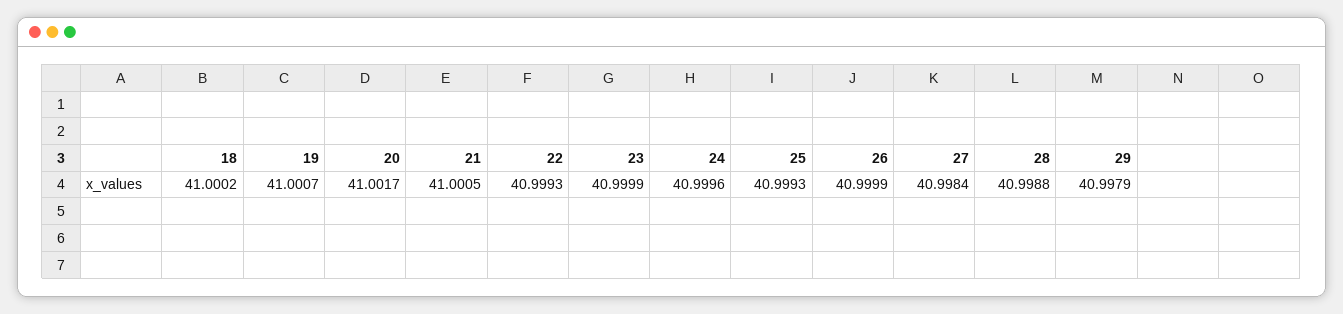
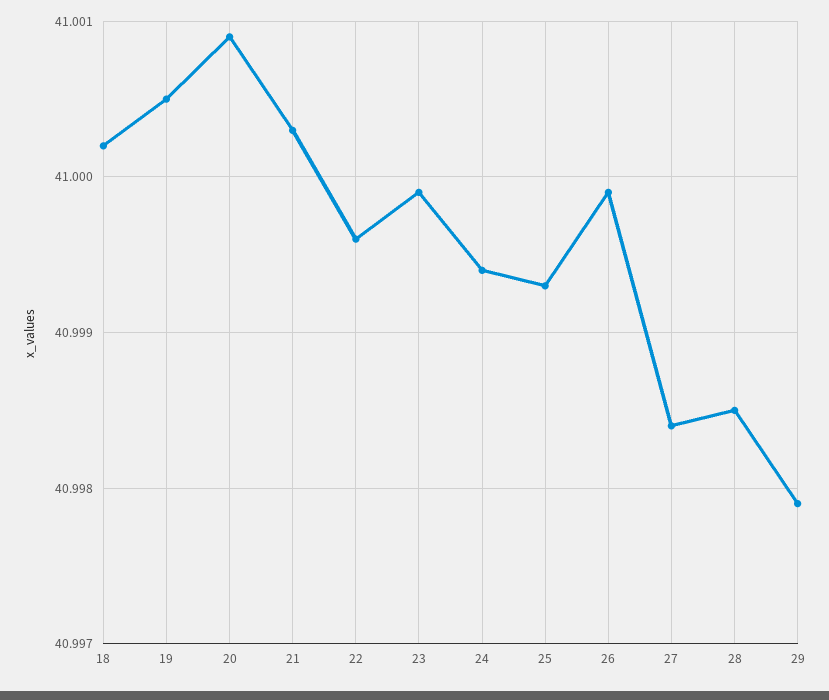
19: 41.0007 -> 41.0005
20: 41.0017 -> 41.0009
21: 41.0005 -> 41.0003
22: 40.9993 -> 40.9996
24: 40.9996 -> 40.9994
28: 40.9988 -> 40.9985

